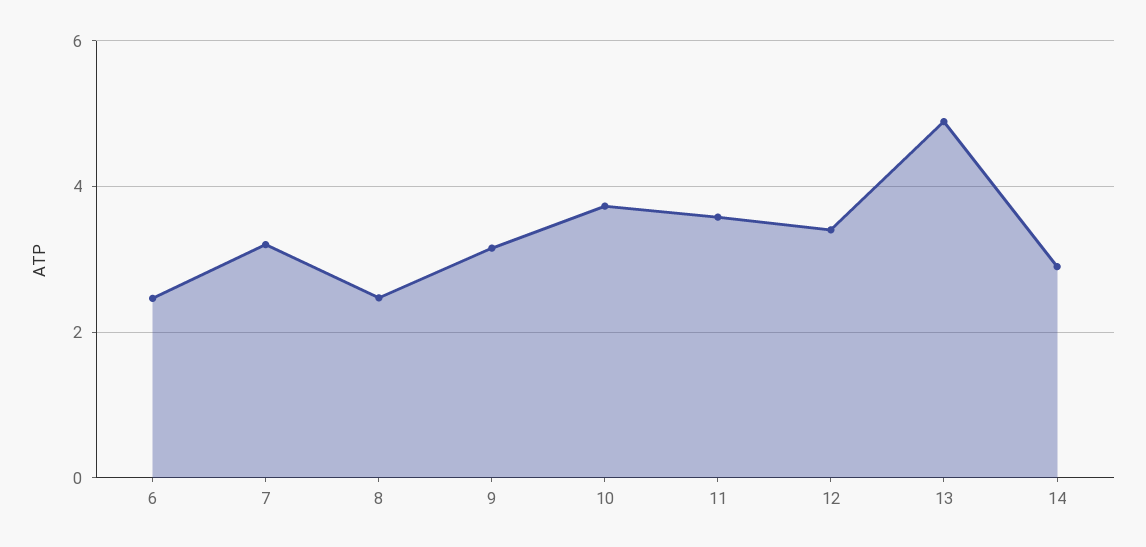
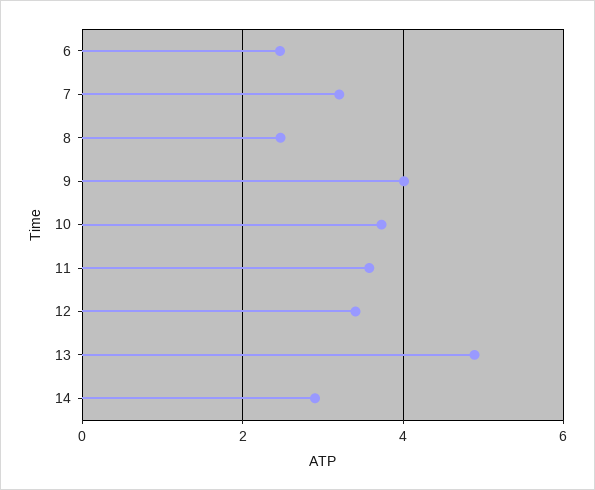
9: 3.2 -> 4

